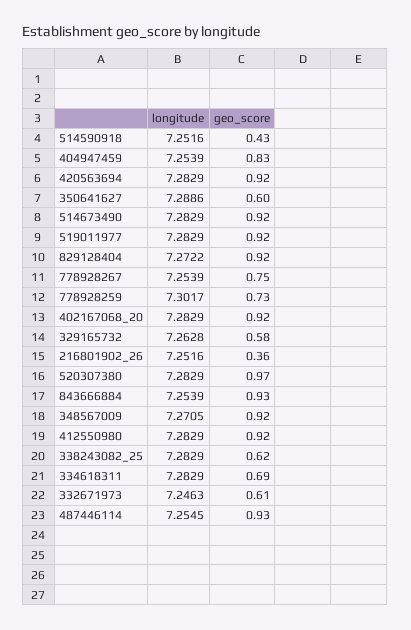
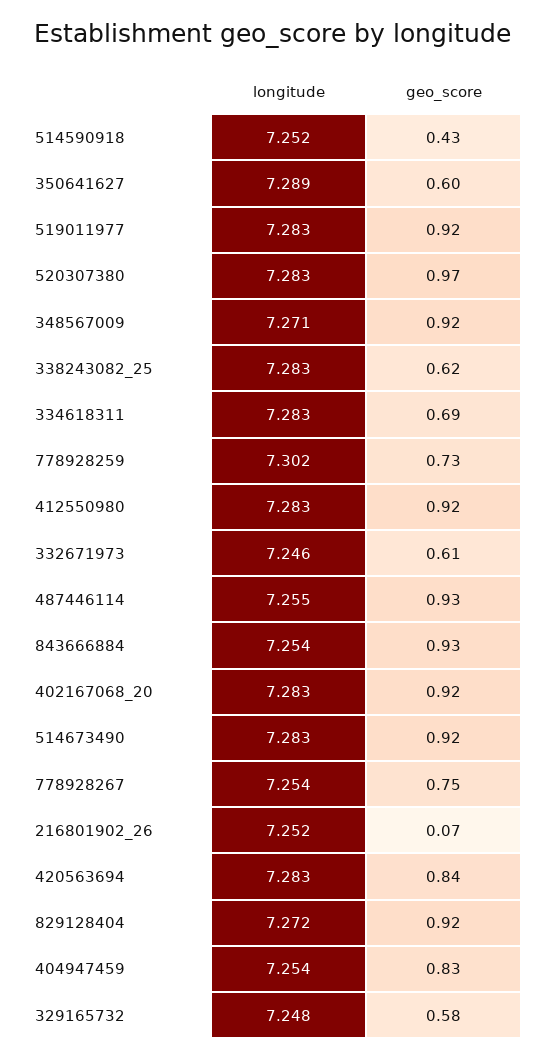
geo_score, 420563694: 0.92 -> 0.84
longitude, 329165732: 7.2628 -> 7.248
geo_score, 216801902_26: 0.36 -> 0.07

